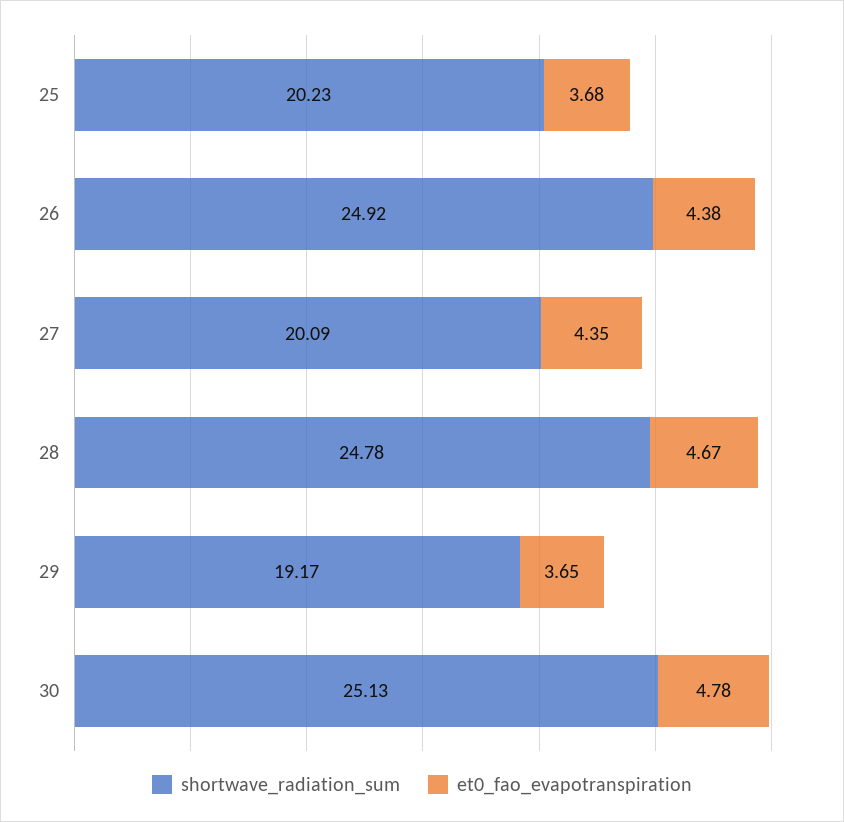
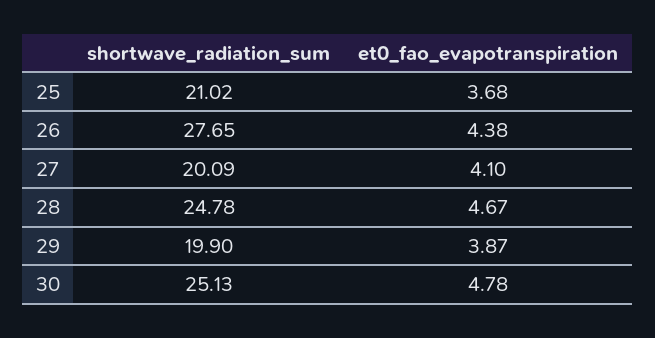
shortwave_radiation_sum, 25: 20.23 -> 21.02
shortwave_radiation_sum, 26: 24.92 -> 27.65
et0_fao_evapotranspiration, 27: 4.35 -> 4.1
shortwave_radiation_sum, 29: 19.17 -> 19.9
et0_fao_evapotranspiration, 29: 3.65 -> 3.87

